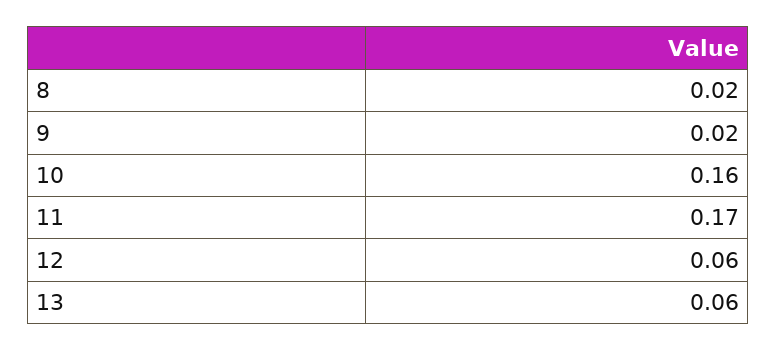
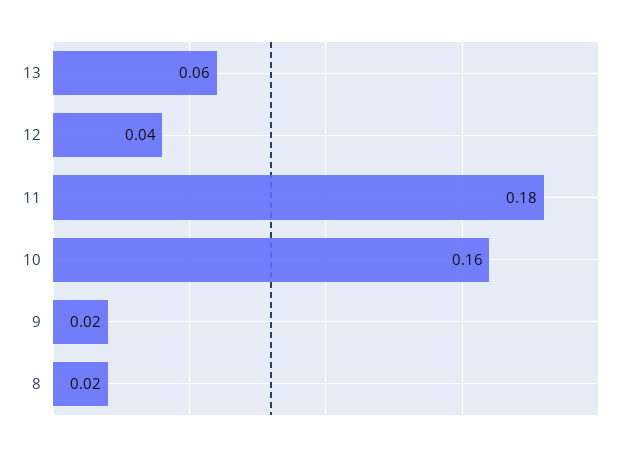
11: 0.17 -> 0.18
12: 0.06 -> 0.04

